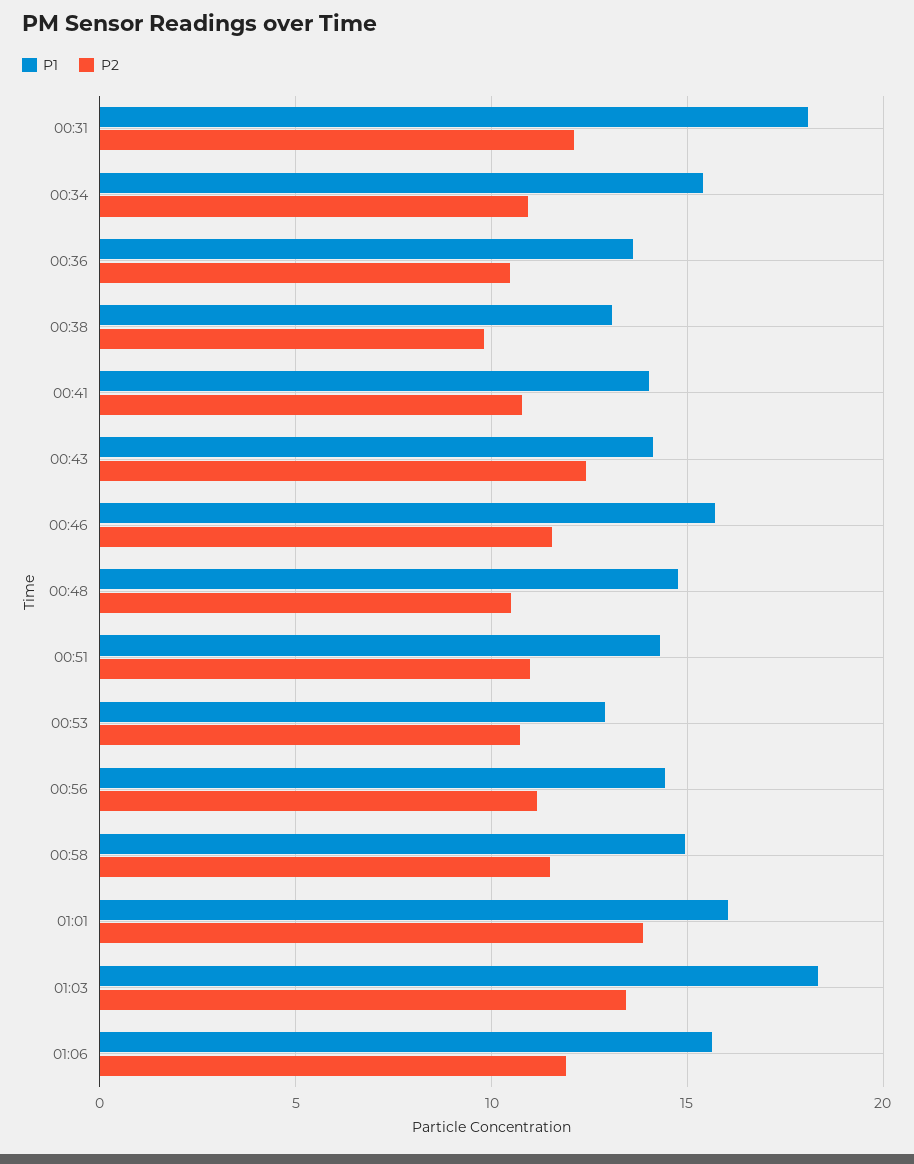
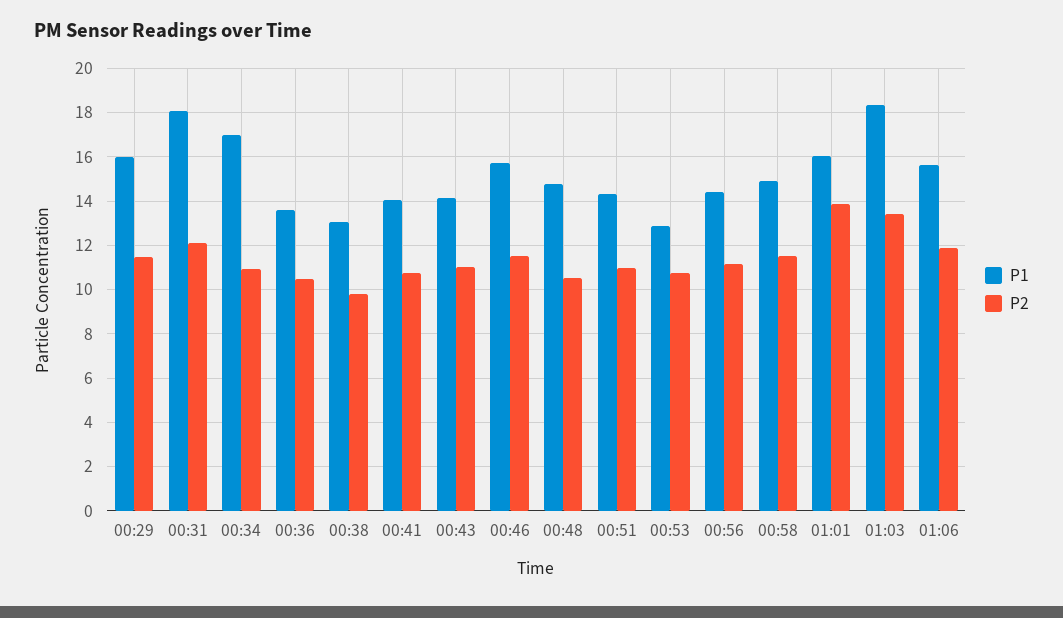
P1, 00:34: 15.5 -> 17
P2, 00:43: 12.5 -> 11
P1, 00:29: none -> 16
P2, 00:29: none -> 11.5

